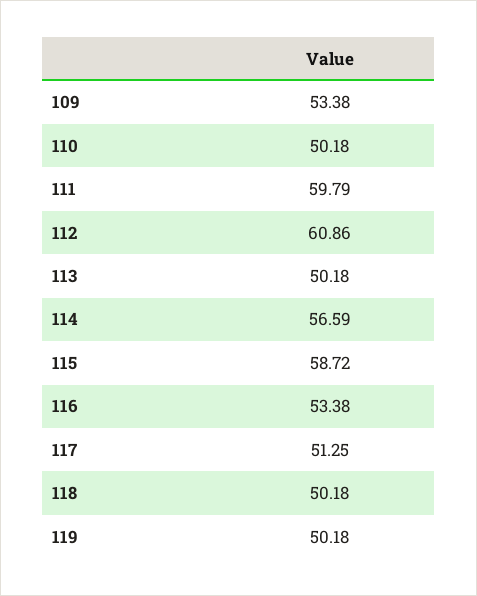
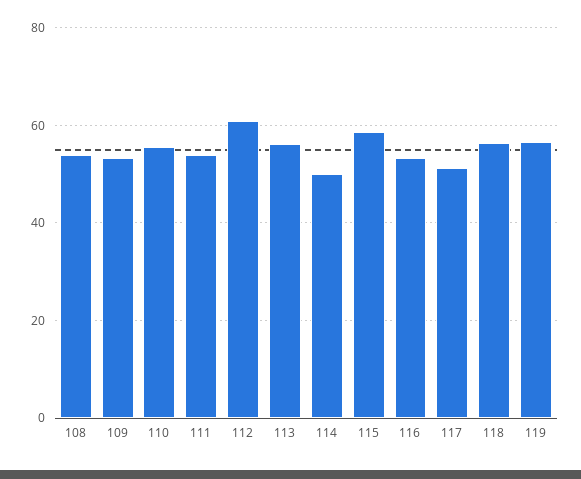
110: 50.18 -> 56
111: 59.79 -> 54
113: 50.18 -> 56
114: 56.59 -> 50
118: 50.18 -> 56
119: 50.18 -> 56
108: none -> 54

